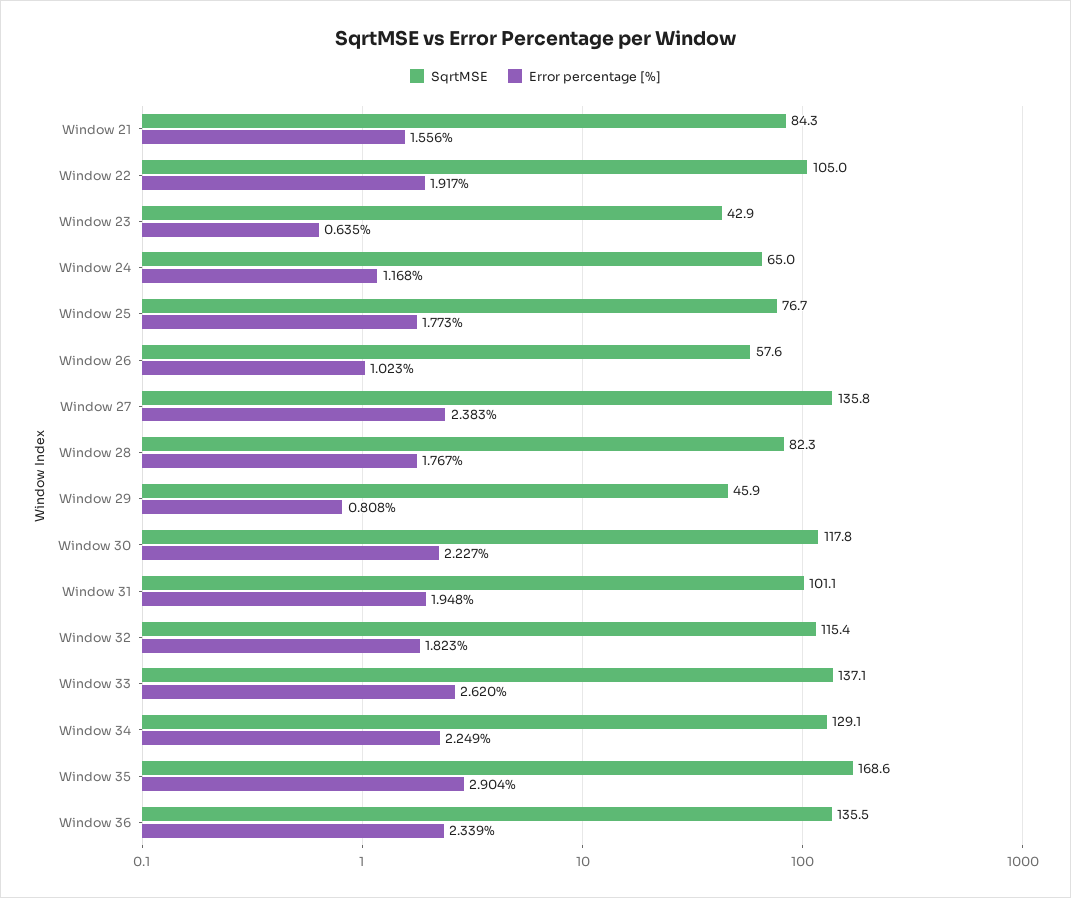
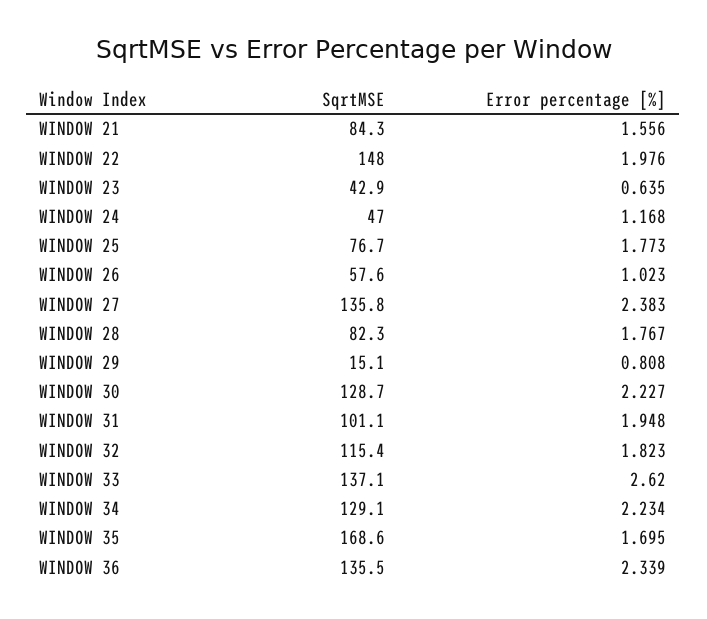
SqrtMSE, Window 22: 105 -> 148
Error percentage [%], Window 22: 1.917 -> 1.976
SqrtMSE, Window 24: 65 -> 47
SqrtMSE, Window 29: 45.9 -> 15.1
SqrtMSE, Window 30: 117.8 -> 128.7
Error percentage [%], Window 34: 2.249 -> 2.234
Error percentage [%], Window 35: 2.904 -> 1.695

